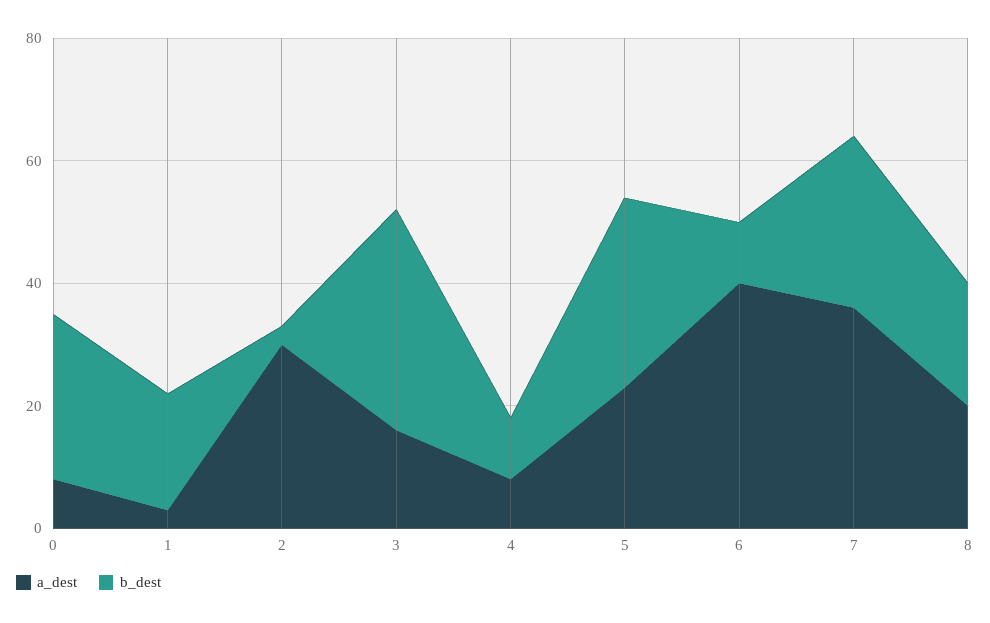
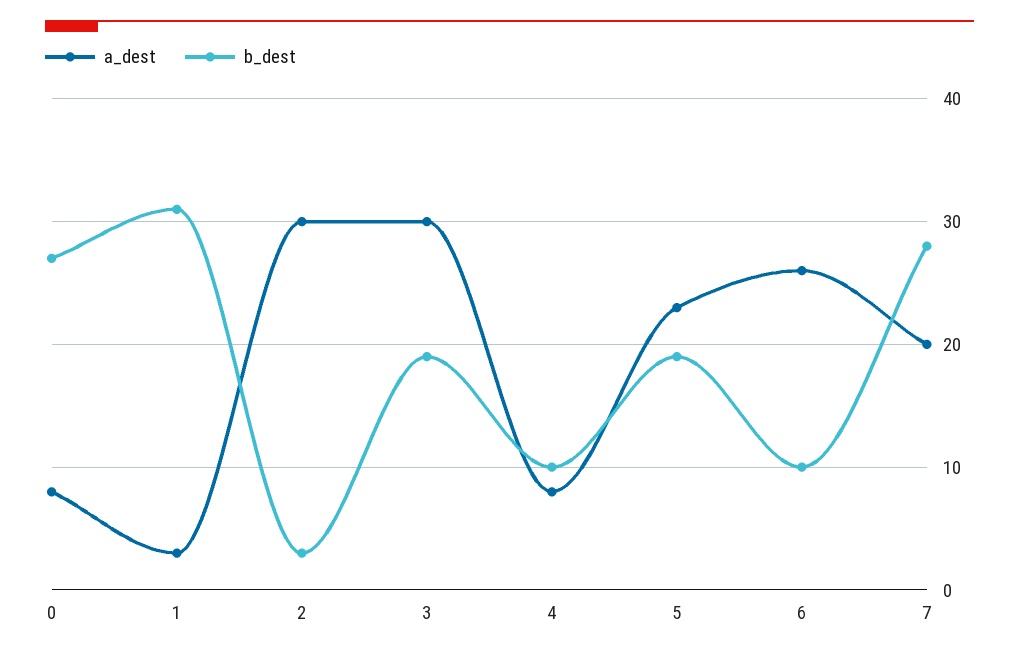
b_dest, 1: 20 -> 31
a_dest, 3: 15 -> 30
b_dest, 3: 35 -> 19
b_dest, 5: 30 -> 19
a_dest, 6: 40 -> 26
a_dest, 7: 35 -> 20
a_dest, 8: 20 -> none
b_dest, 8: 20 -> none

